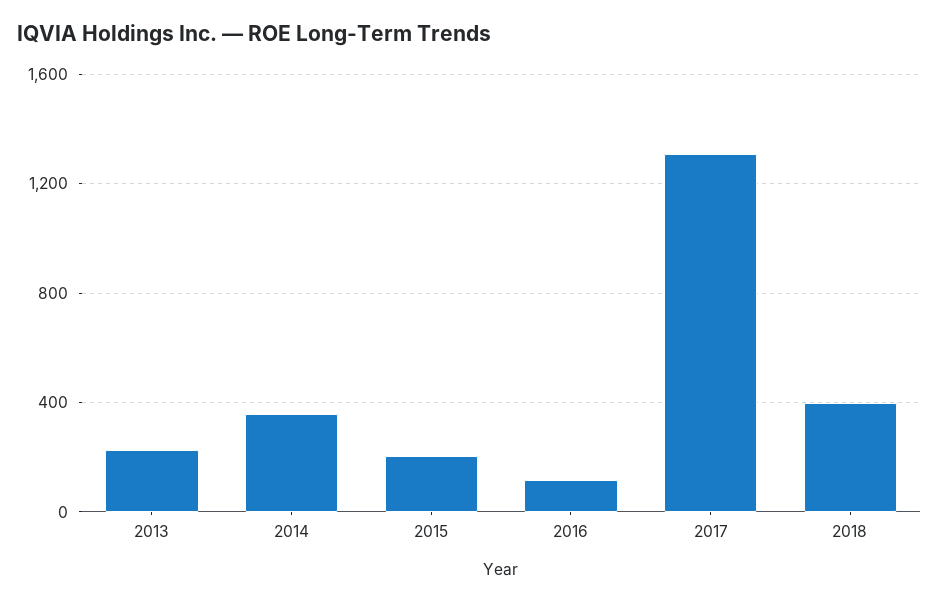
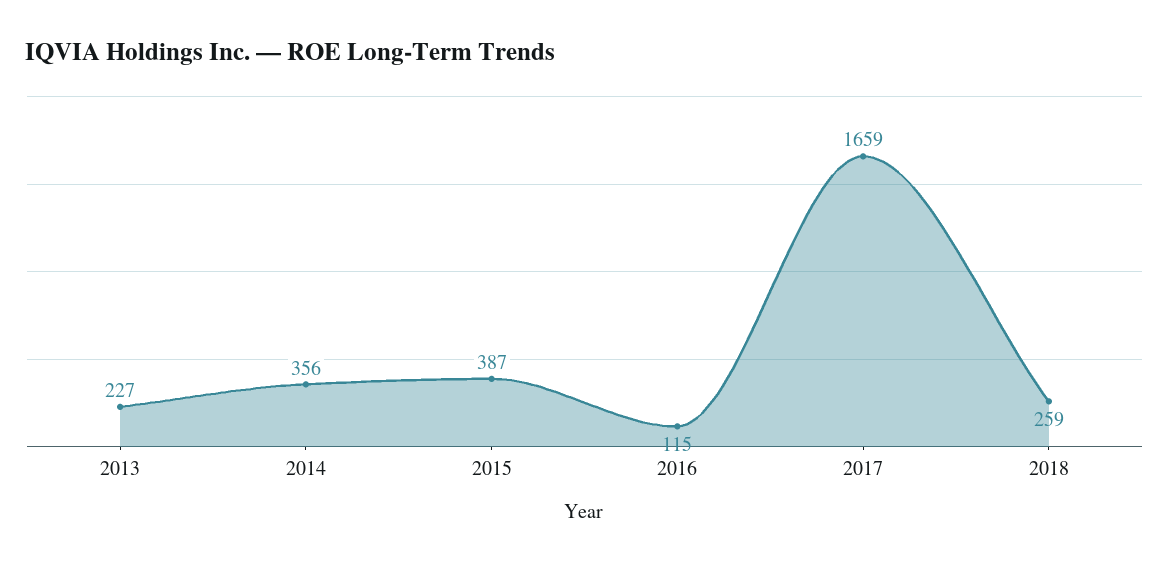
2015: 200 -> 387
2017: 1300 -> 1659
2018: 400 -> 259

